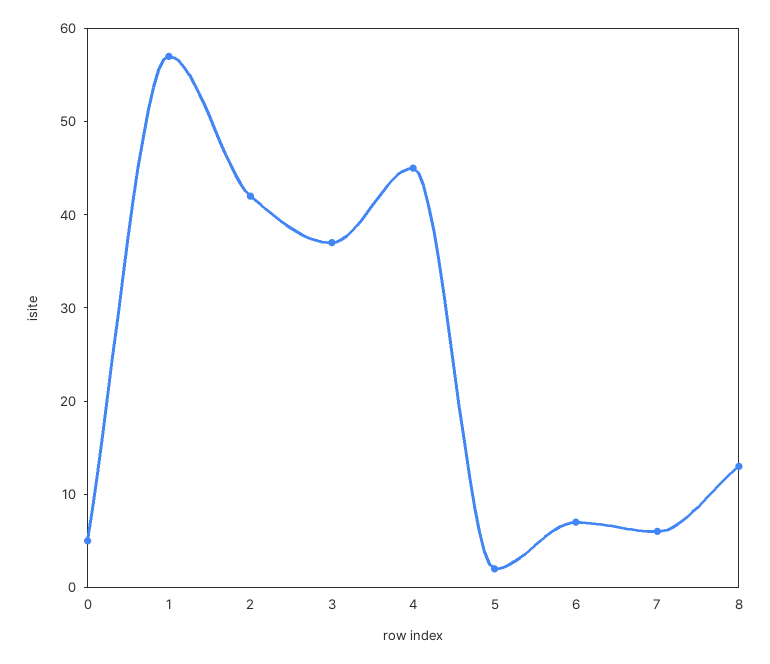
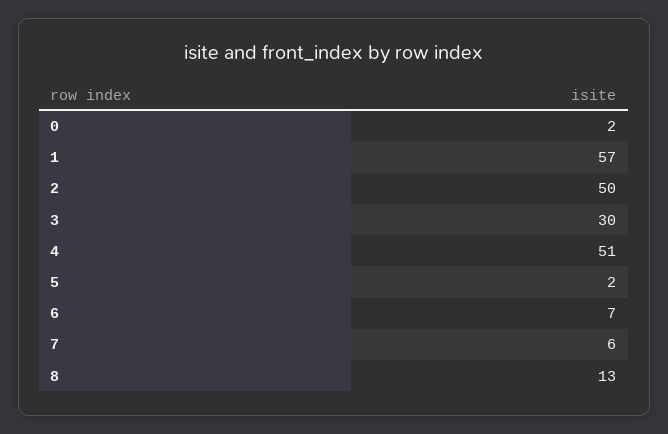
0: 5 -> 2
2: 42 -> 50
3: 37 -> 30
4: 45 -> 51

